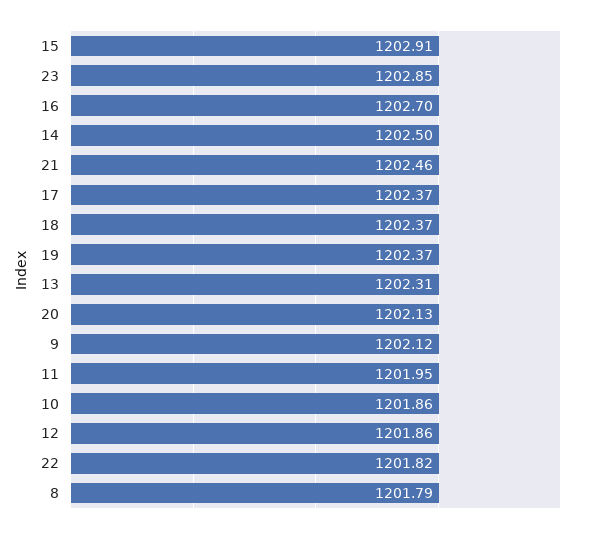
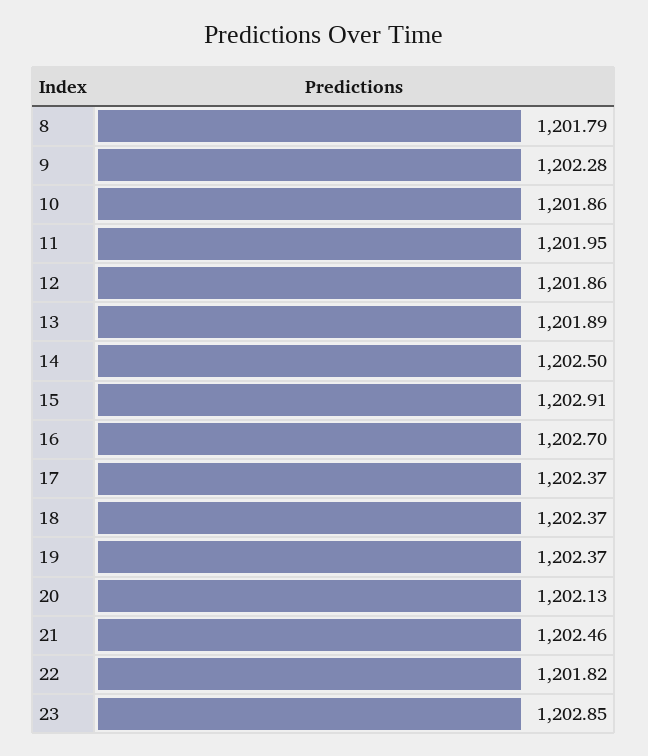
13: 1202.31 -> 1201.89
9: 1202.12 -> 1202.28

